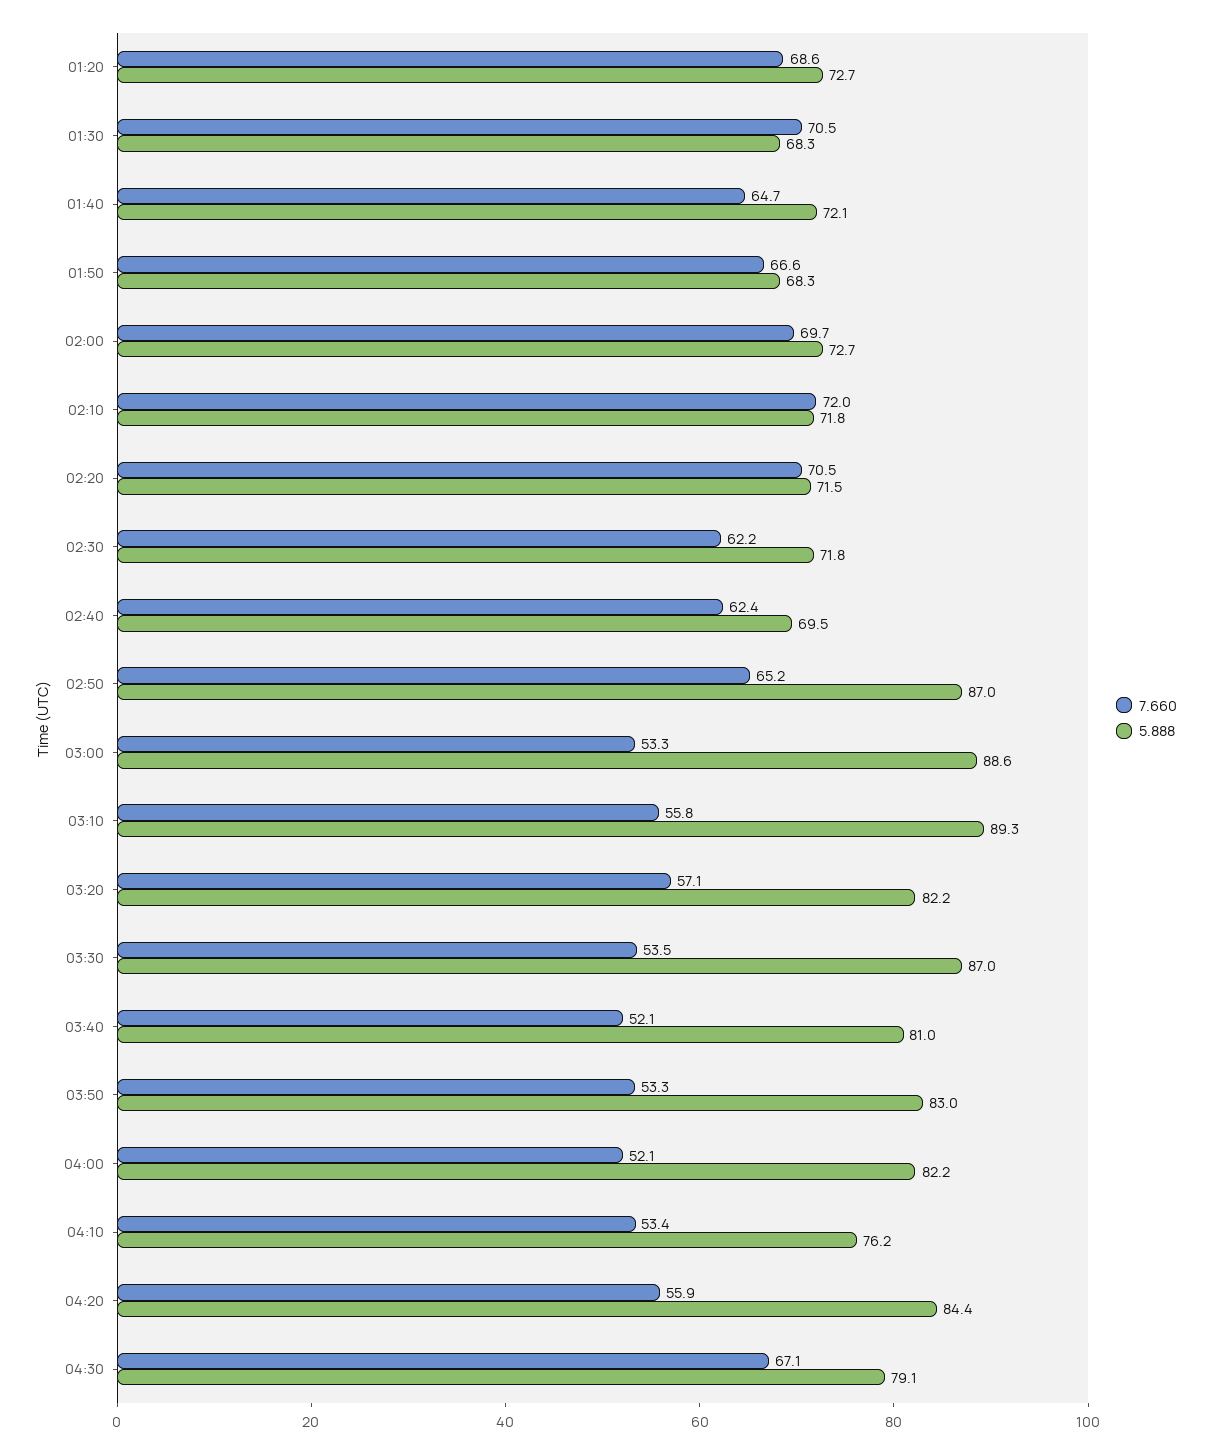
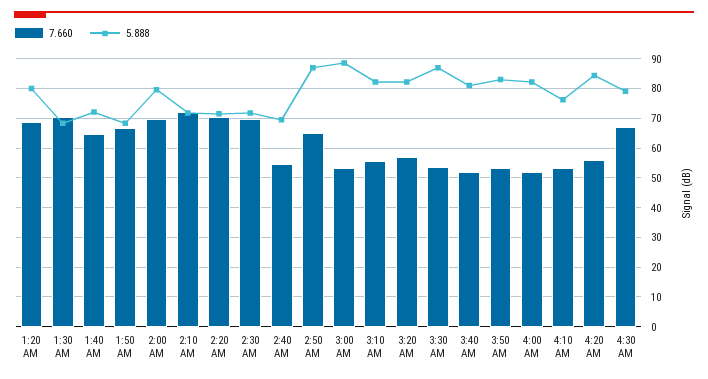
5.888, 01:20: 72.7 -> 80
5.888, 02:00: 72.7 -> 80
7.660, 02:30: 62.2 -> 70
7.660, 02:40: 62.4 -> 55
5.888, 03:10: 89.3 -> 82.5

